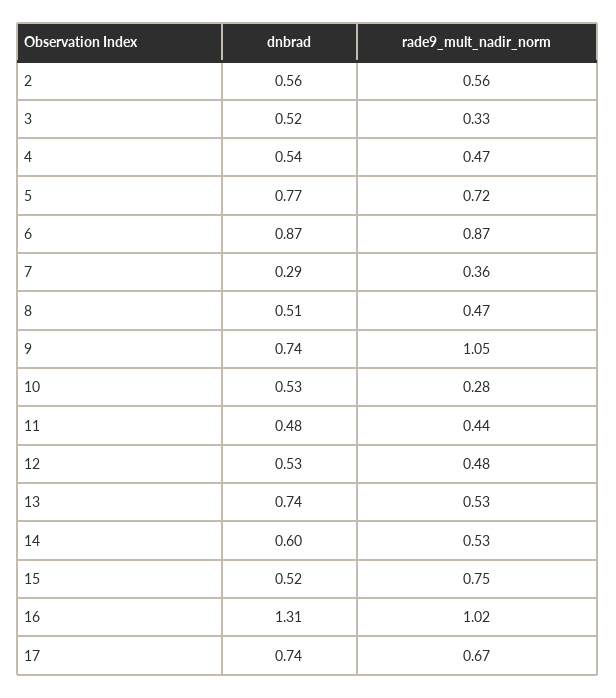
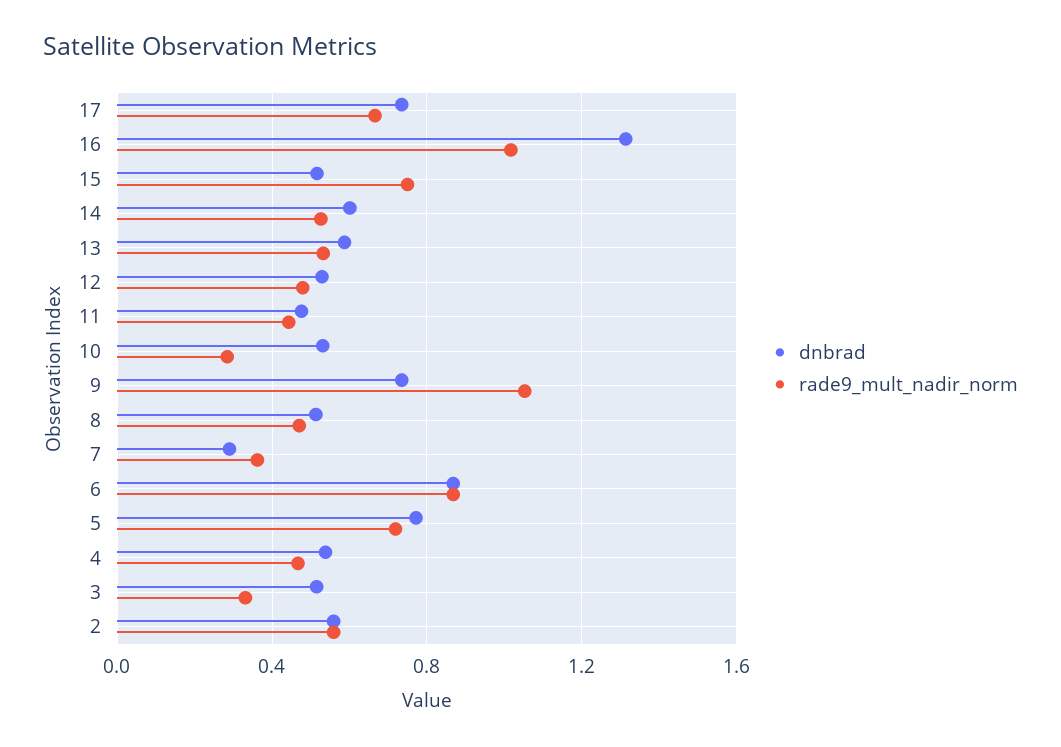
dnbrad, 13: 0.74 -> 0.6

